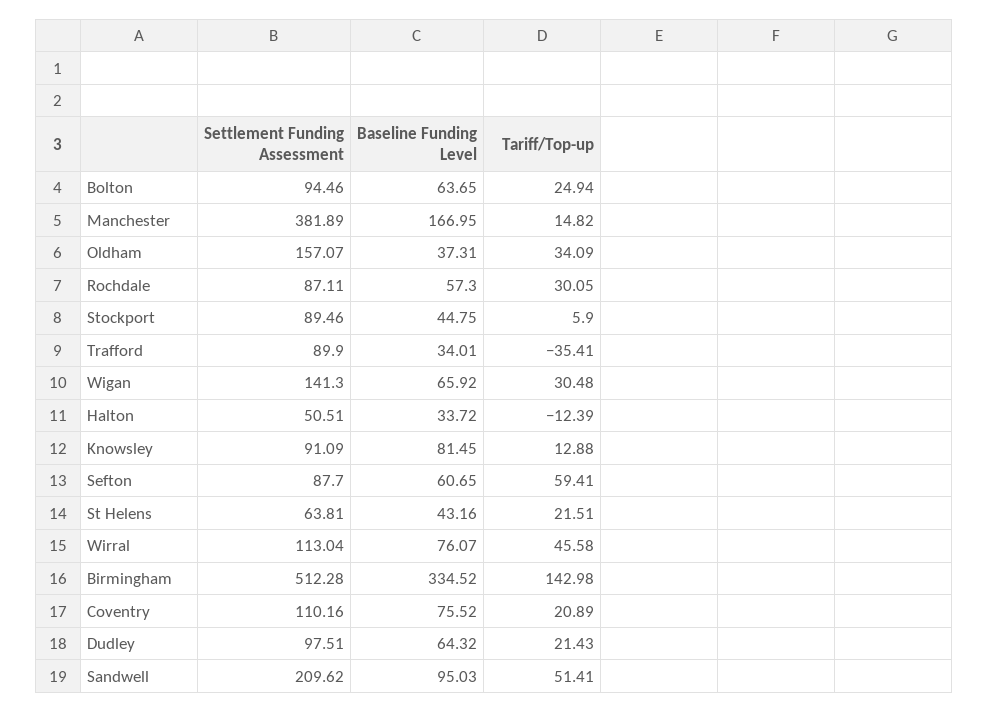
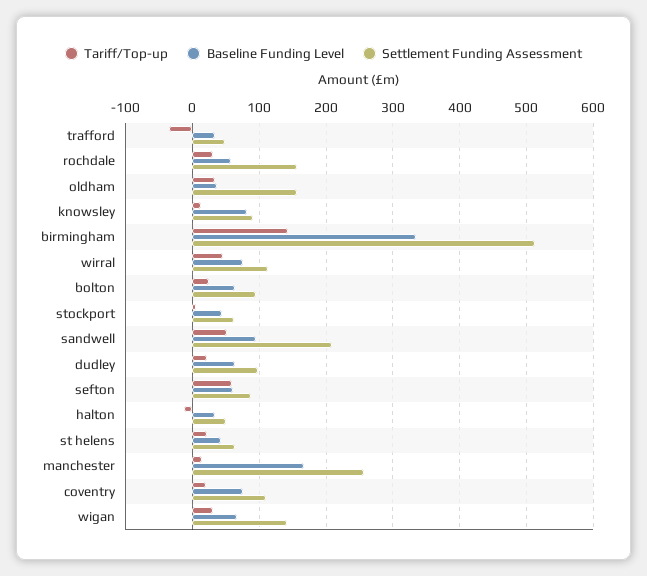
Settlement Funding Assessment, Manchester: 381.89 -> 260
Settlement Funding Assessment, Rochdale: 87.11 -> 160
Settlement Funding Assessment, Stockport: 89.46 -> 60
Settlement Funding Assessment, Trafford: 89.9 -> 50

